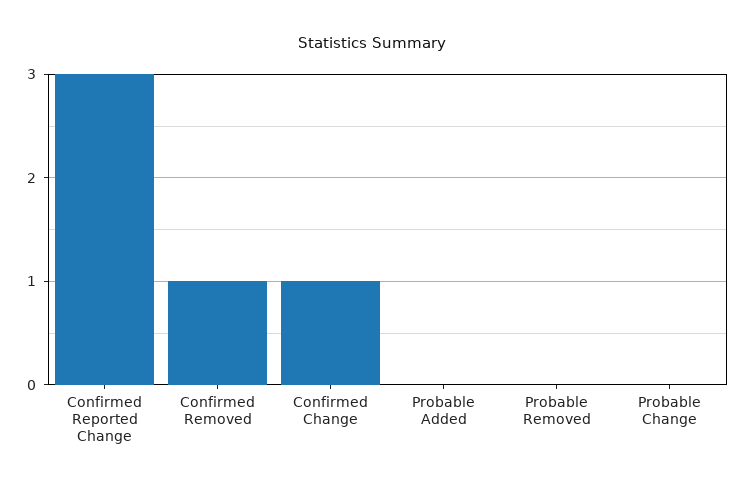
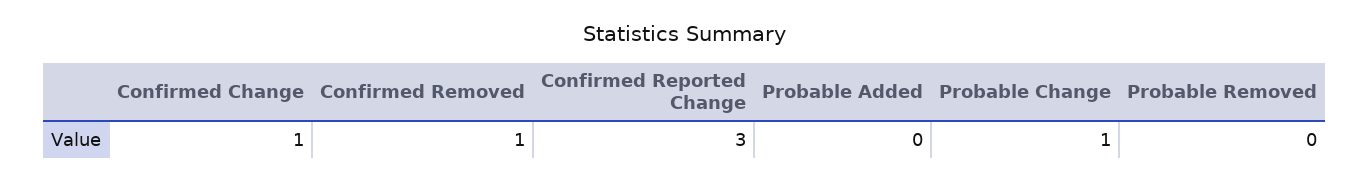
Probable Change: 0 -> 1

